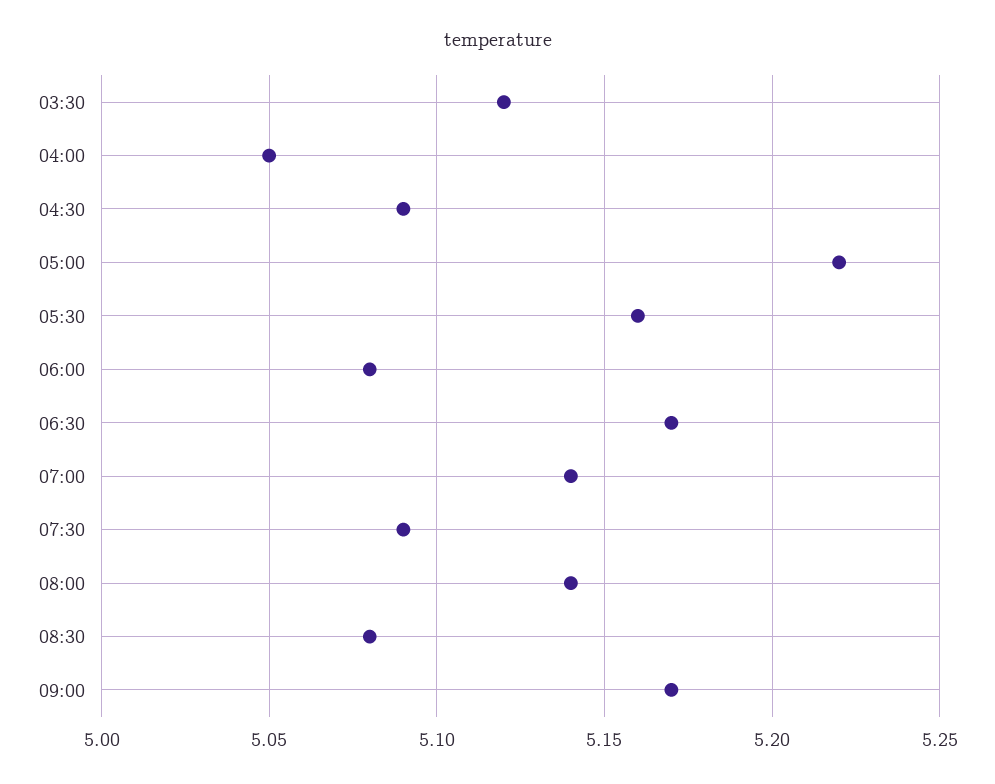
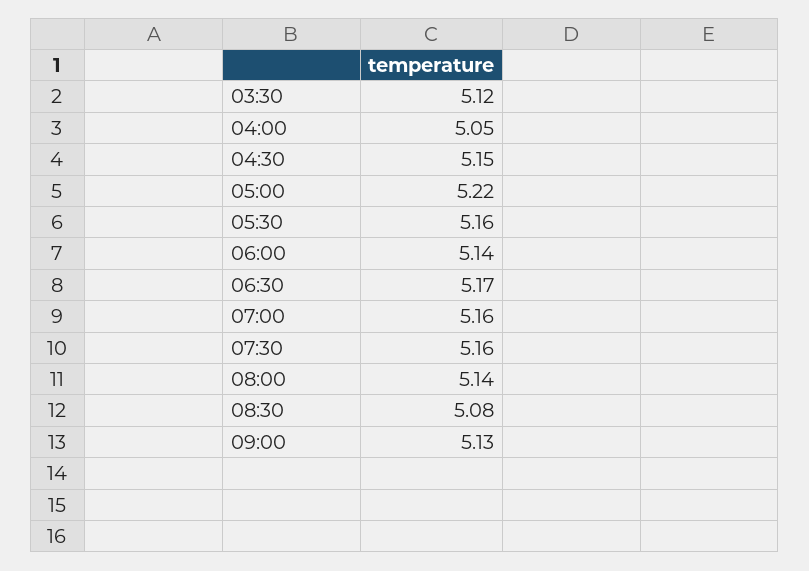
04:30: 5.09 -> 5.15
06:00: 5.08 -> 5.14
07:00: 5.14 -> 5.16
07:30: 5.09 -> 5.16
09:00: 5.17 -> 5.13

